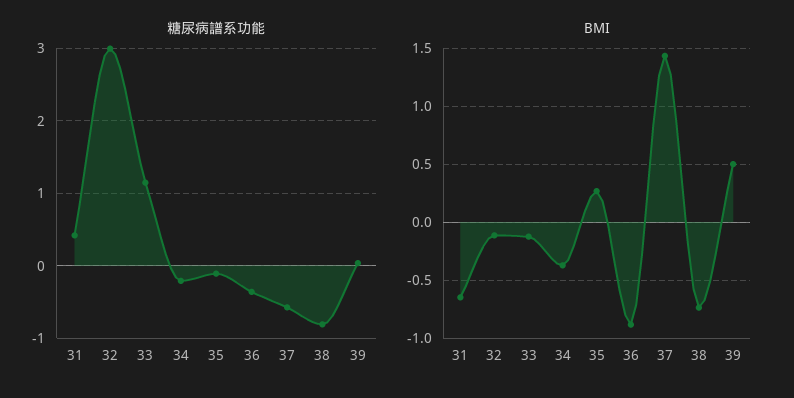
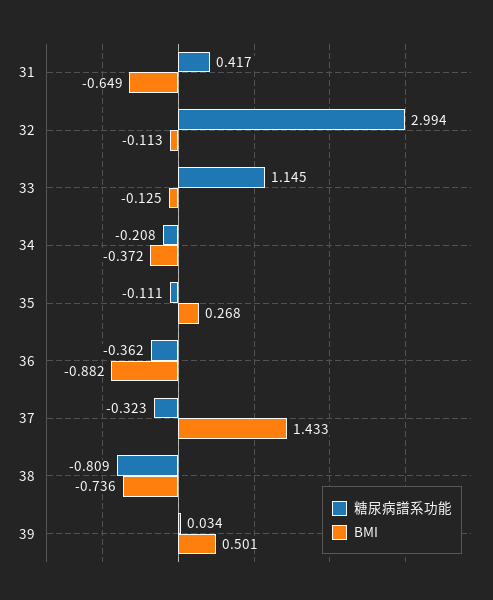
糖尿病譜系功能, 37: -0.6 -> -0.323

